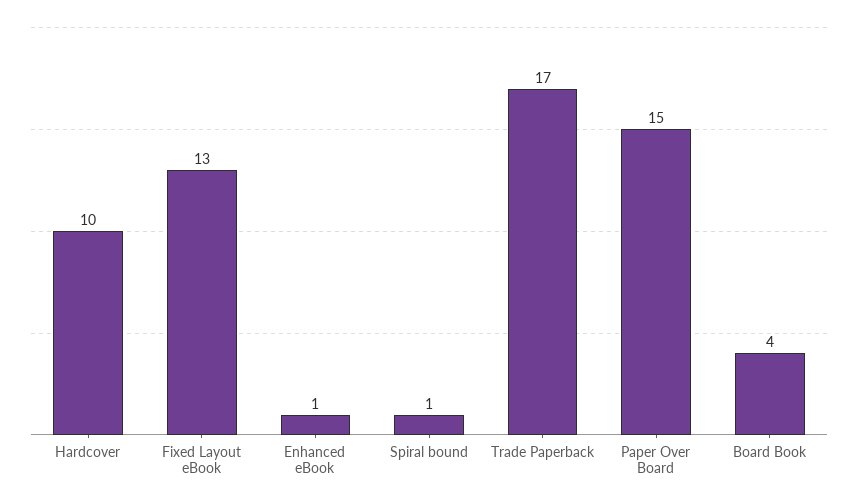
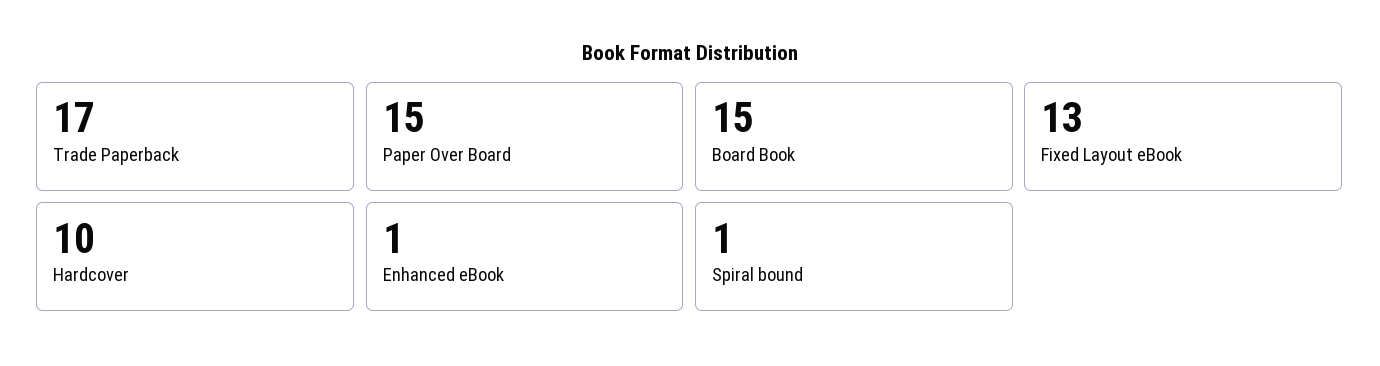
Board Book: 4 -> 15

